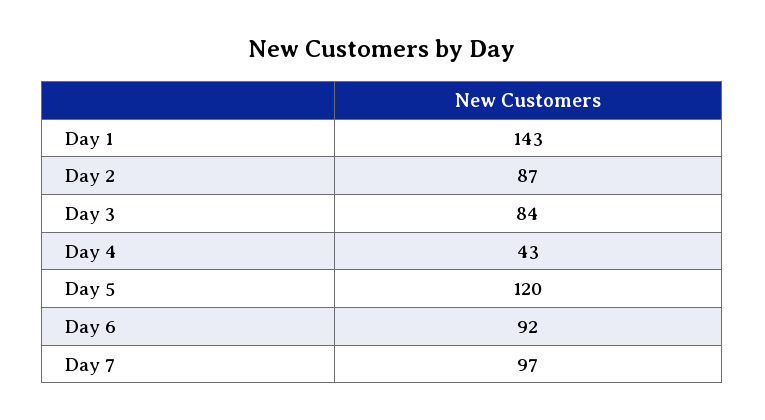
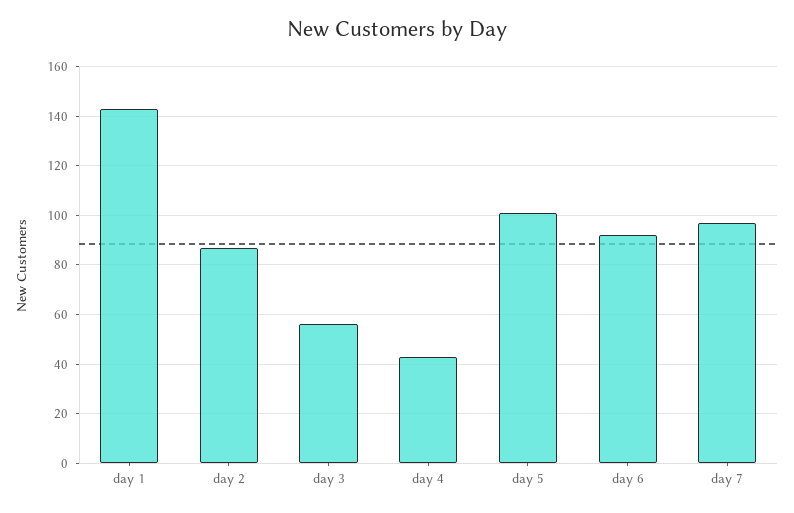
Day 3: 84 -> 55
Day 5: 120 -> 100

